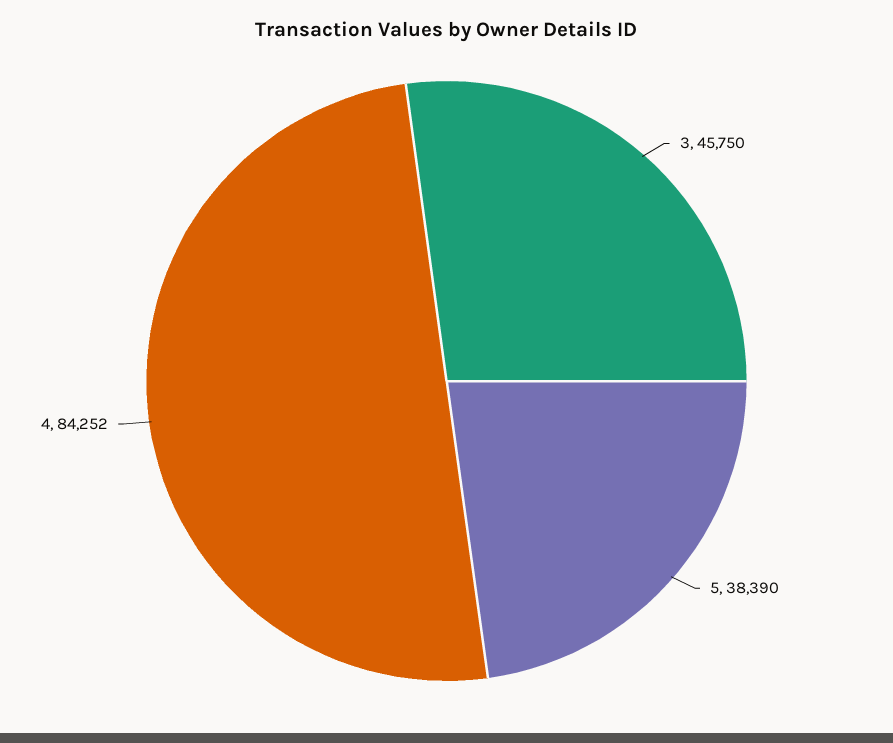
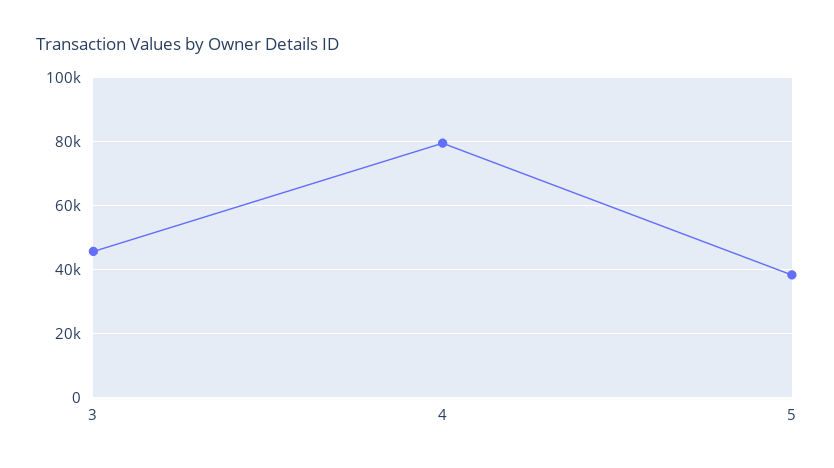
4: 84252 -> 80000

